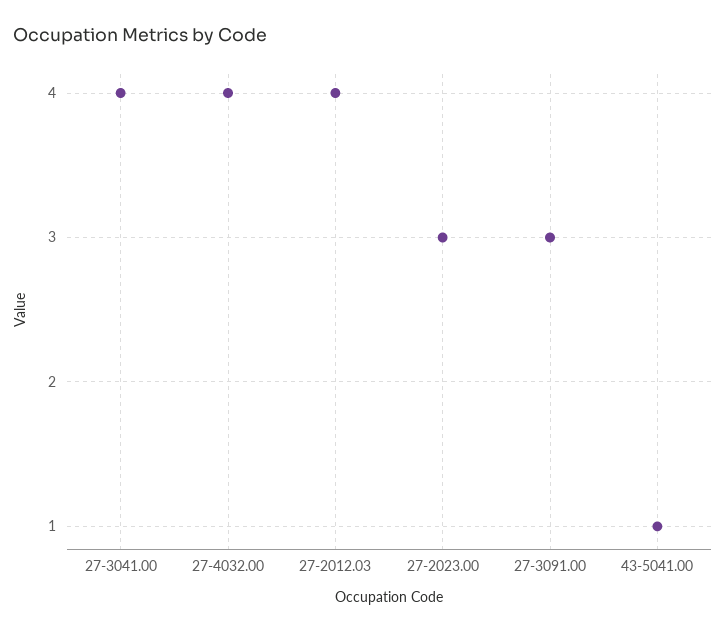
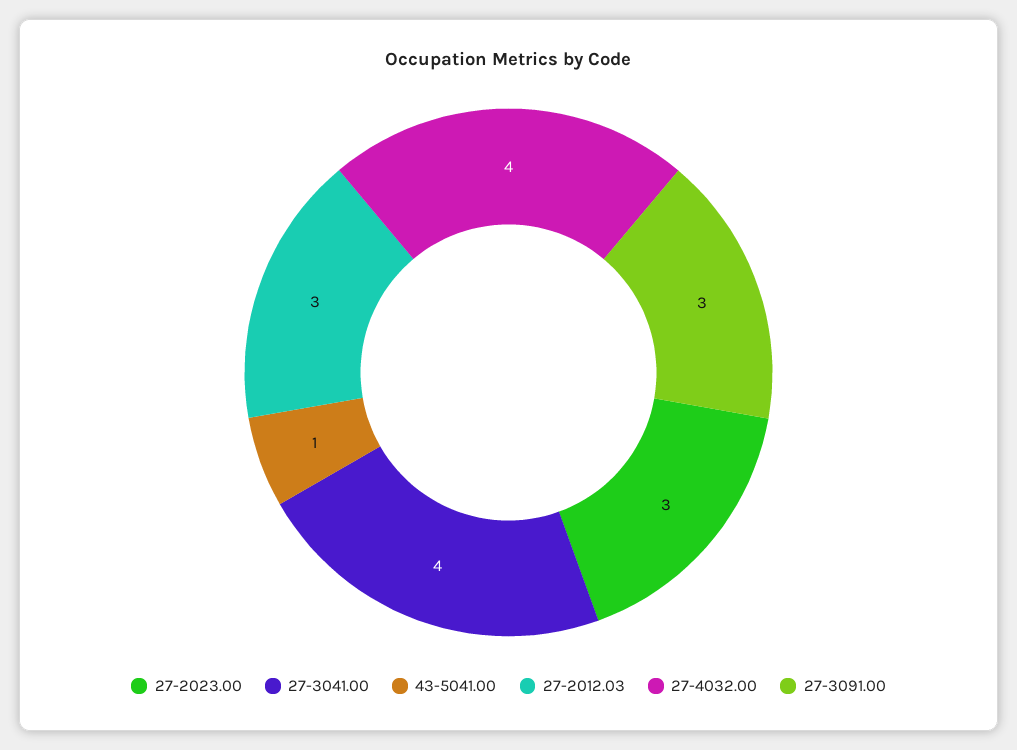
27-2012.03: 4 -> 3

